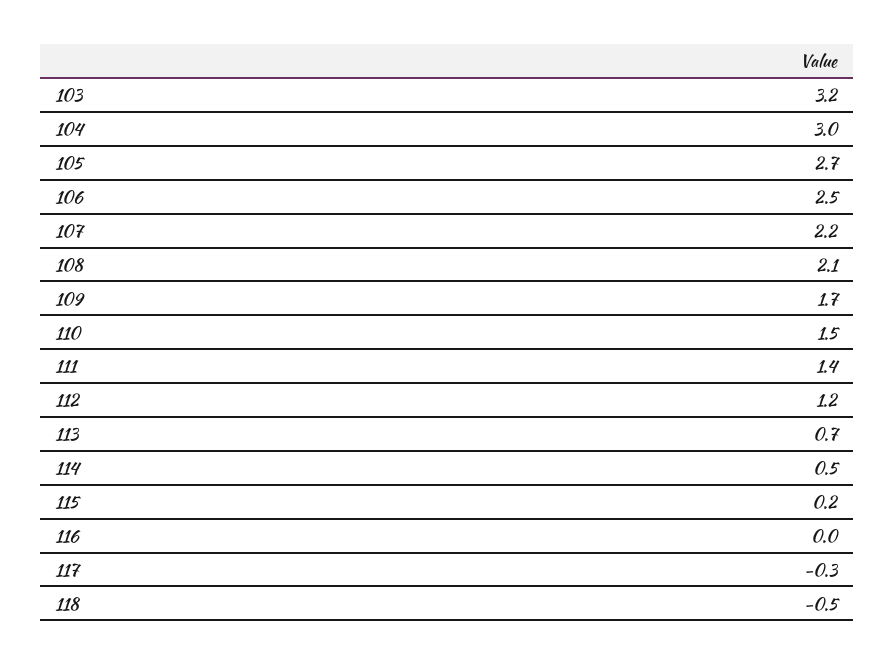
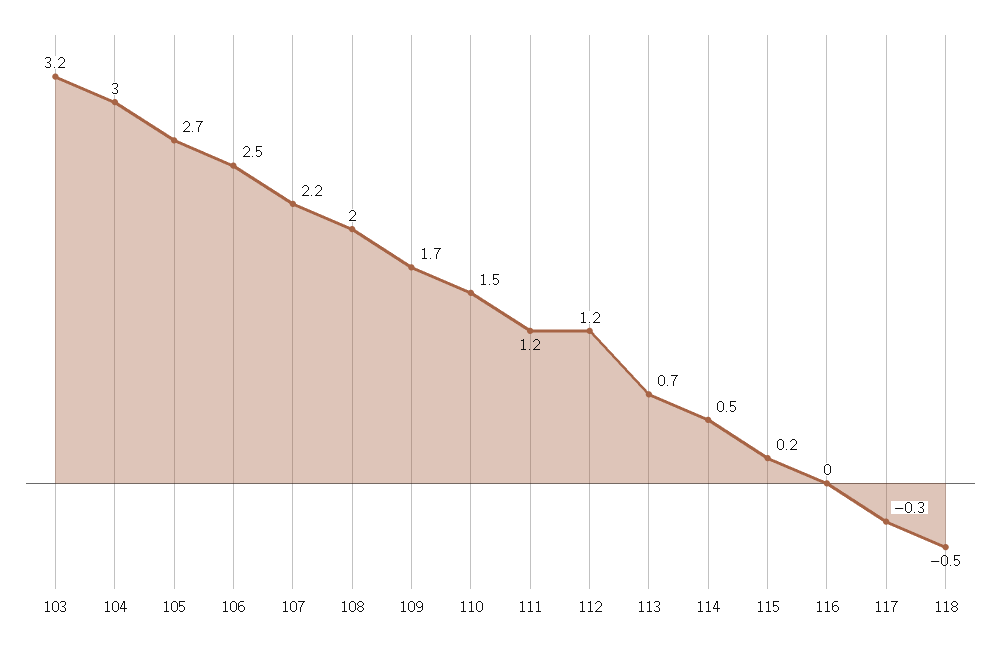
108: 2.1 -> 2
111: 1.4 -> 1.2

